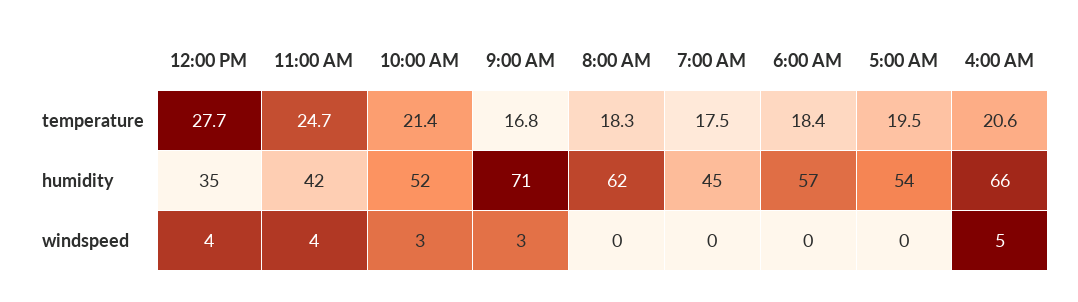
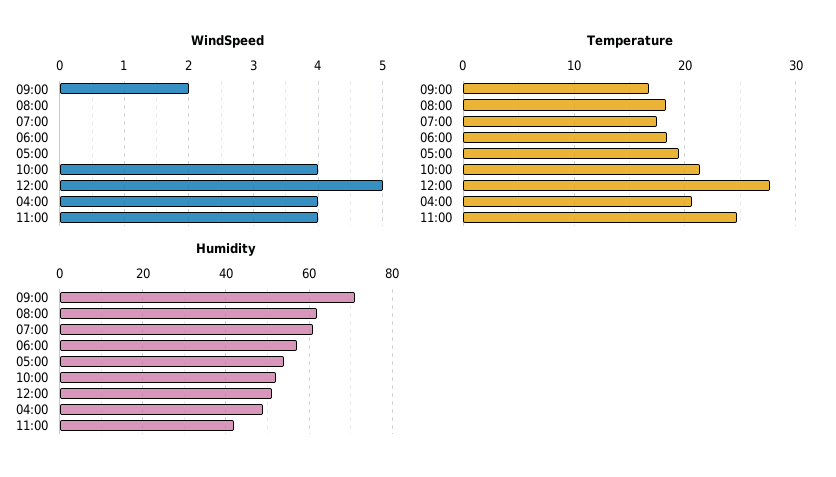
humidity, 12:00 PM: 35 -> 50
humidity, 7:00 AM: 45 -> 60
humidity, 4:00 AM: 66 -> 50
windspeed, 12:00 PM: 4 -> 5
windspeed, 10:00 AM: 3 -> 4
windspeed, 9:00 AM: 3 -> 2
windspeed, 4:00 AM: 5 -> 4

